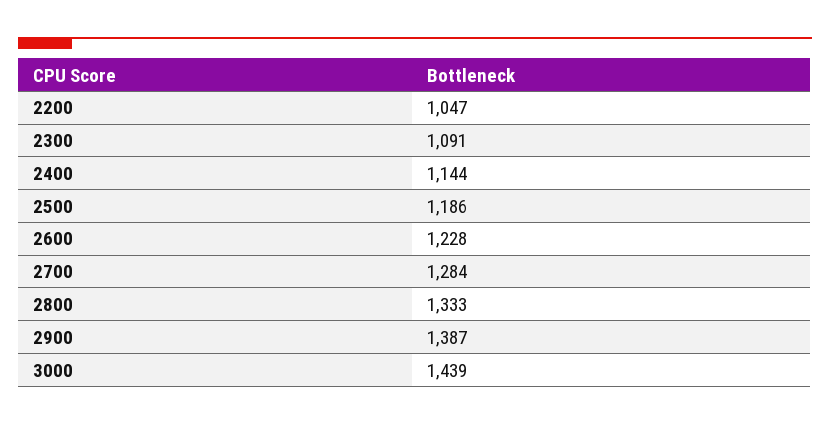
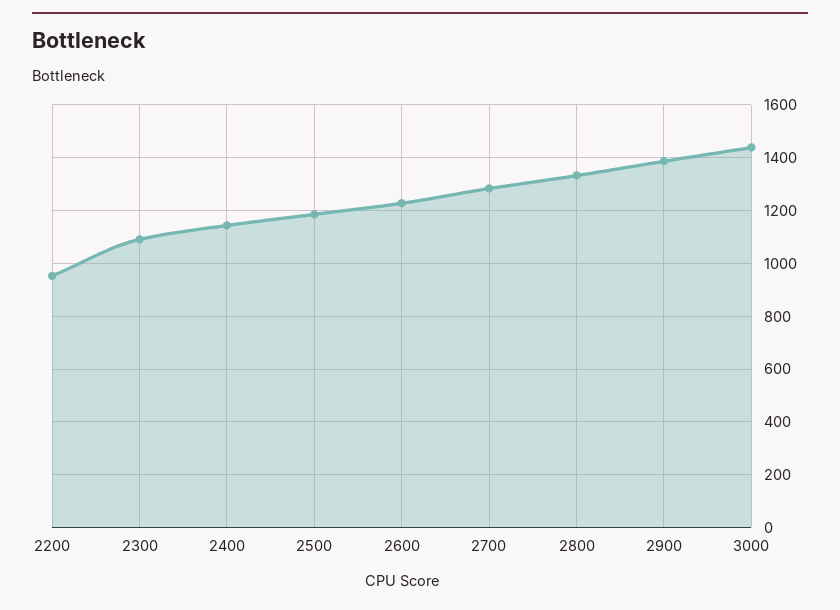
2200: 1047 -> 950

